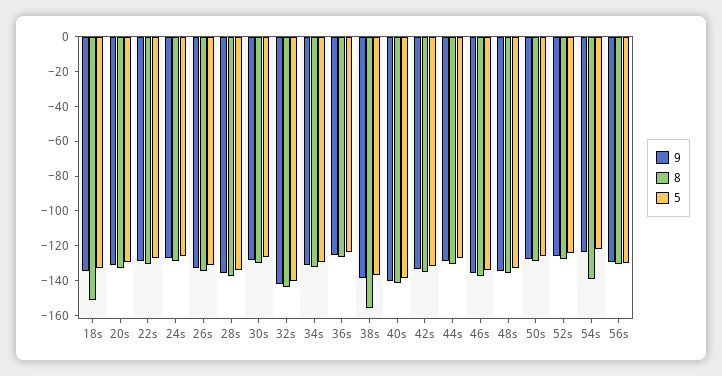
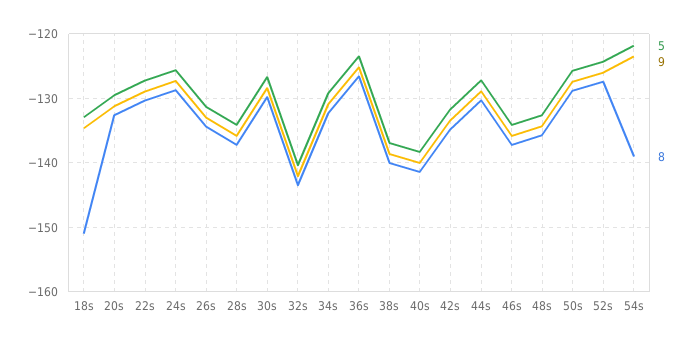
8, 38s: -155 -> -140
9, 56s: -130 -> none
8, 56s: -130 -> none
5, 56s: -130 -> none

